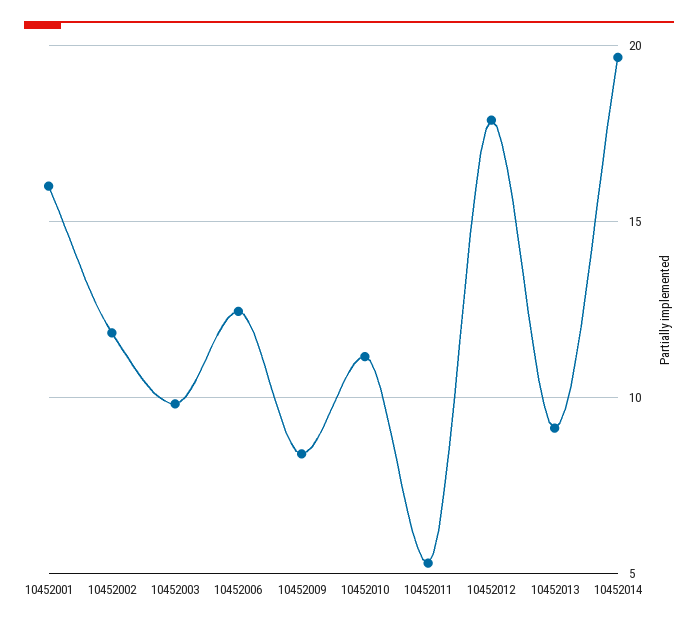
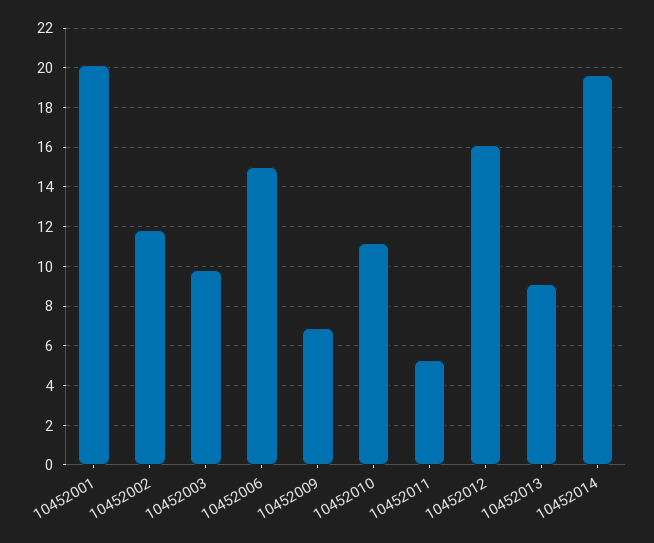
10452001: 16 -> 20
10452006: 12.5 -> 15
10452009: 8.5 -> 7
10452012: 18 -> 16

